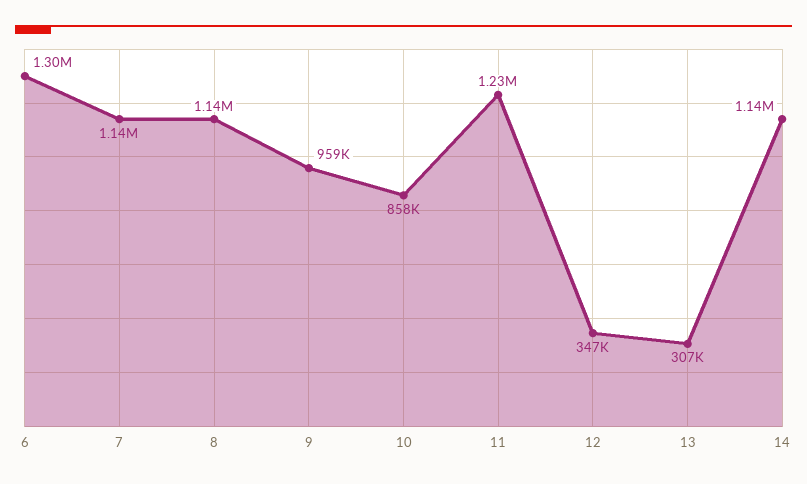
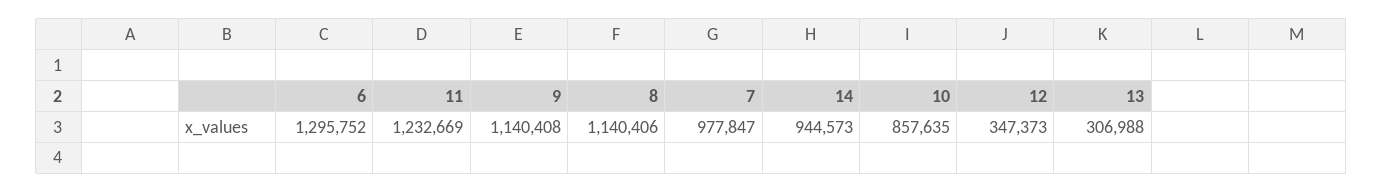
7: 1140000 -> 977847
9: 959000 -> 1140408
14: 1140000 -> 944573

